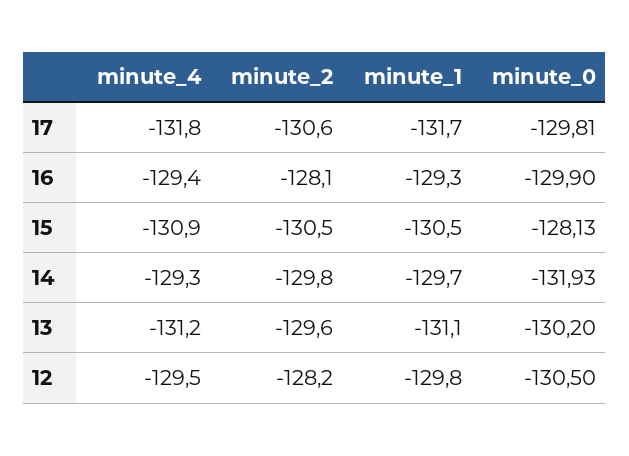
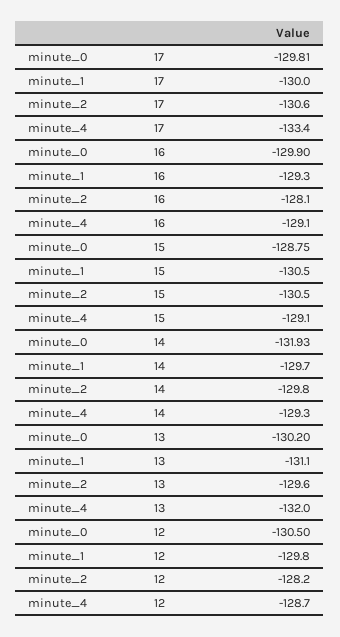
minute_4, 17: -131.8 -> -133.4
minute_1, 17: -131.7 -> -130
minute_4, 16: -129.4 -> -129.1
minute_4, 15: -130.9 -> -129.1
minute_0, 15: -128.13 -> -128.75
minute_4, 13: -131.2 -> -132
minute_4, 12: -129.5 -> -128.7

